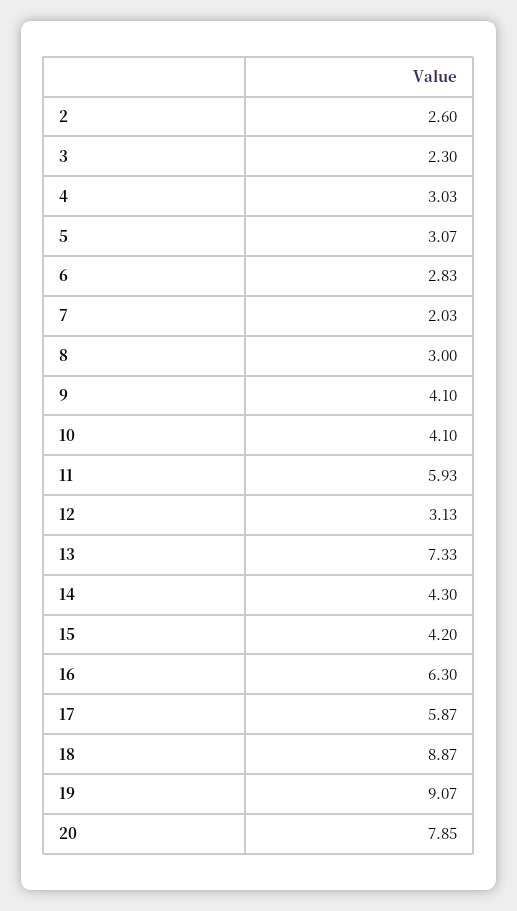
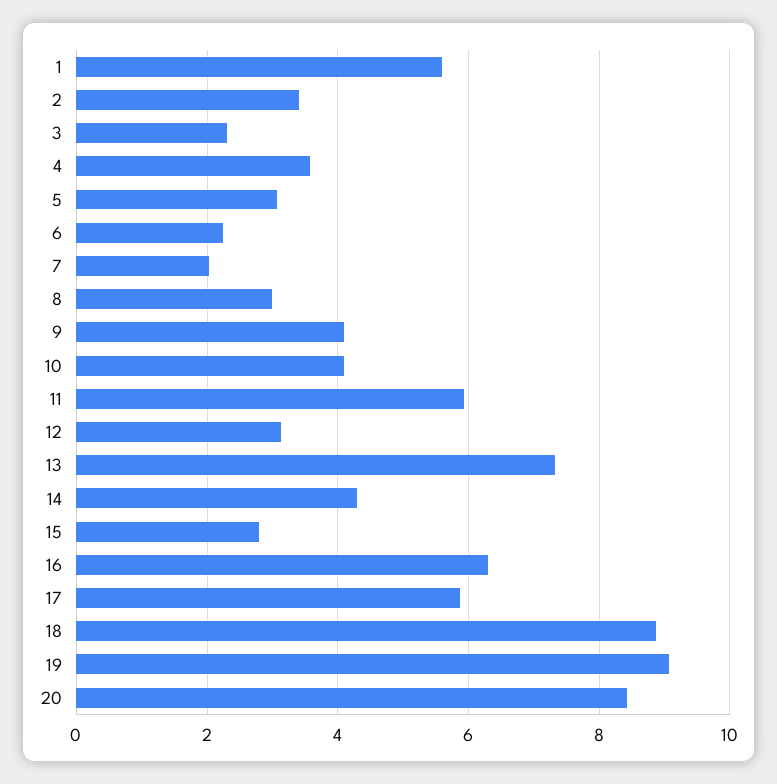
2: 2.6 -> 3.4
4: 3.03 -> 3.6
6: 2.83 -> 2.2
15: 4.2 -> 2.8
20: 7.85 -> 8.4
1: none -> 5.6

